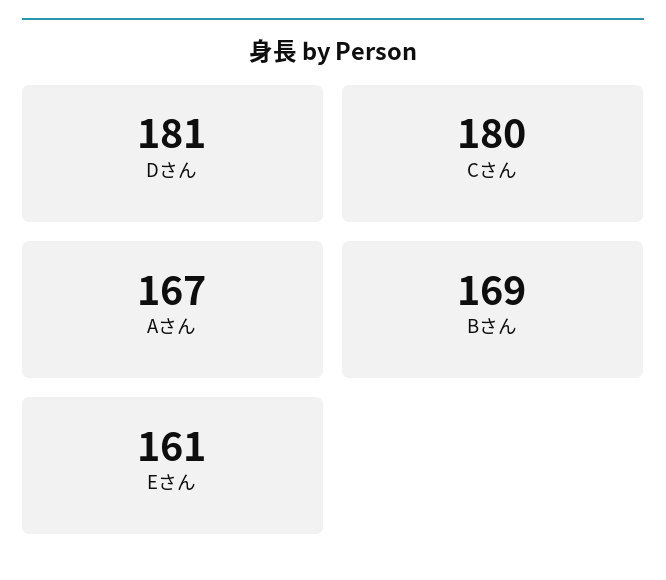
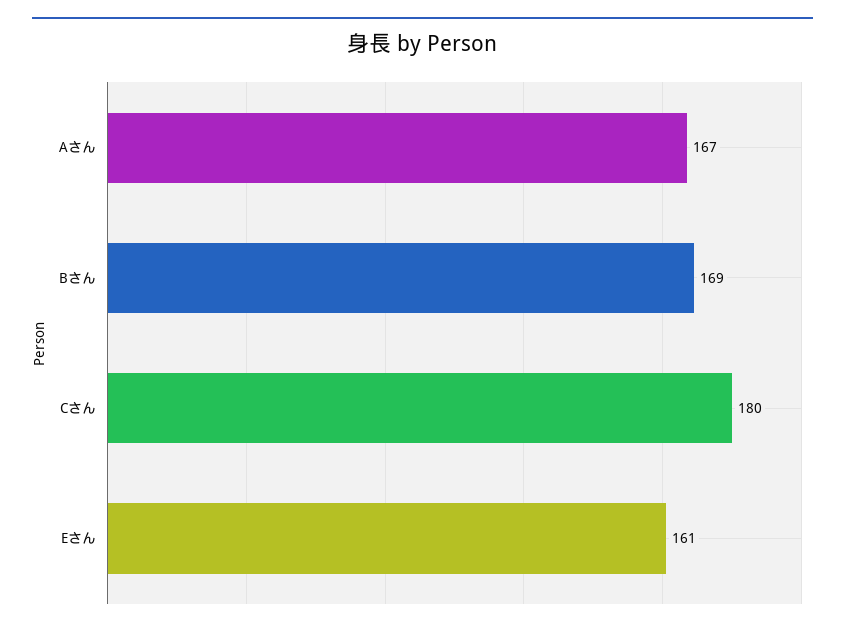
Dさん: 181 -> none

